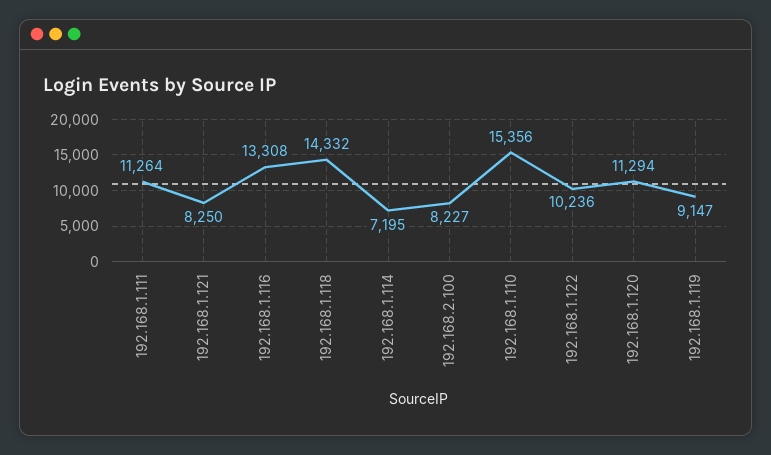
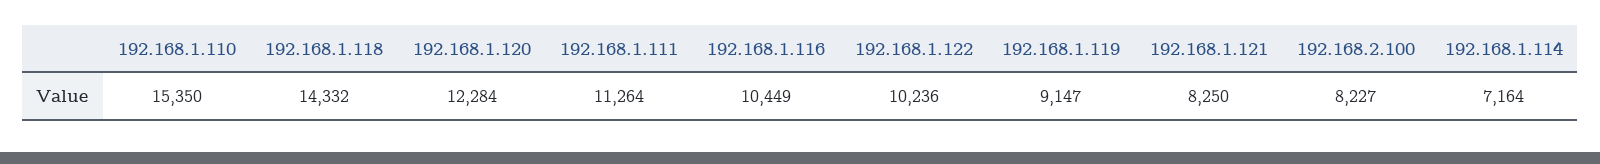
192.168.1.116: 13308 -> 10449
192.168.1.114: 7195 -> 7164
192.168.1.110: 15356 -> 15350
192.168.1.120: 11294 -> 12284

